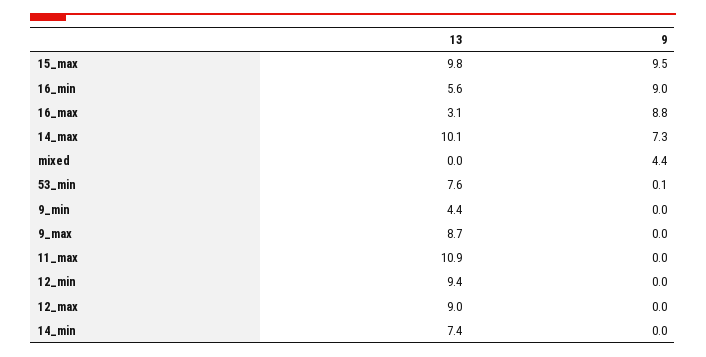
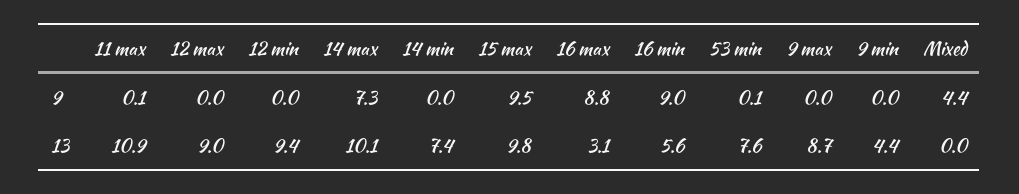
9, 11_max: 0 -> 0.1

